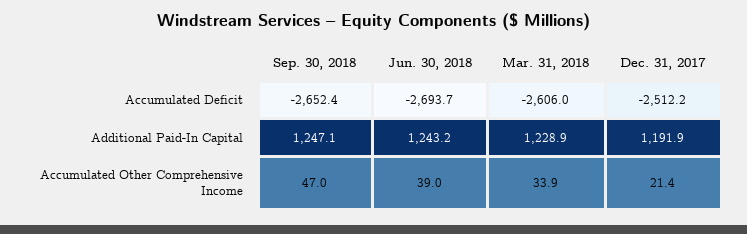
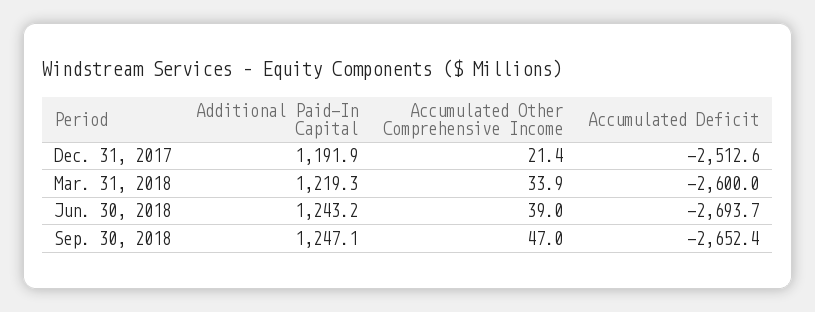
Mar. 31, 2018, Accumulated Deficit: -2606 -> -2600
Dec. 31, 2017, Accumulated Deficit: -2512.2 -> -2512.6
Mar. 31, 2018, Additional Paid-In Capital: 1228.9 -> 1219.3

